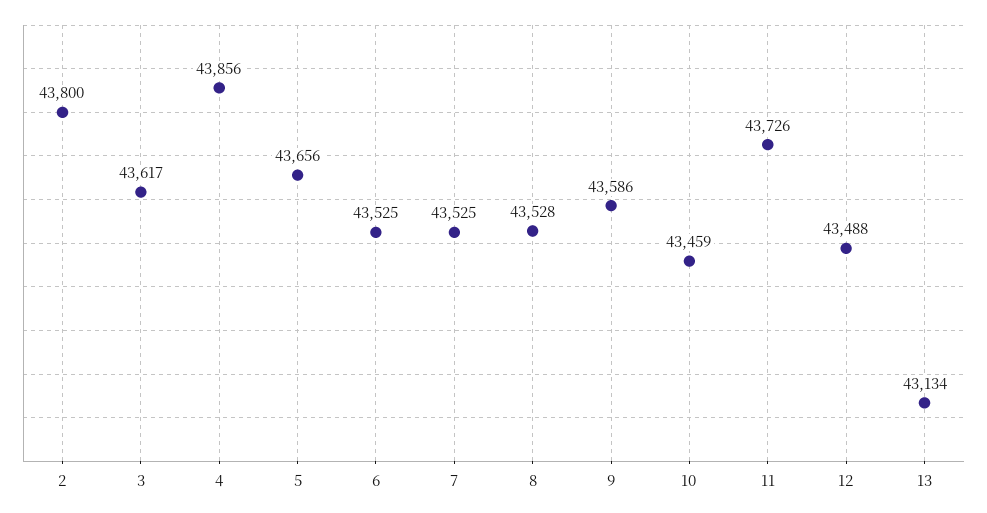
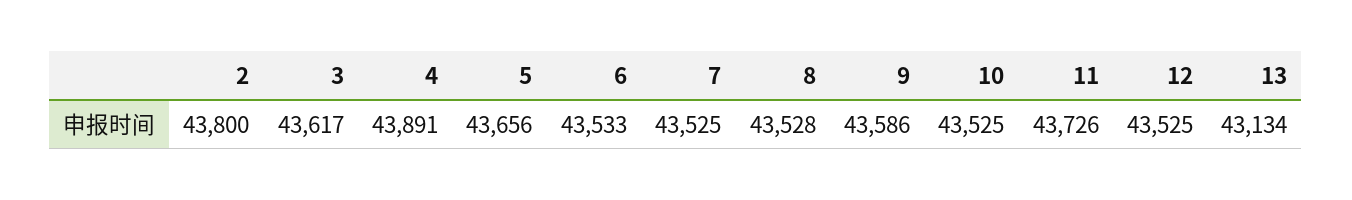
4: 43856 -> 43891
6: 43525 -> 43533
10: 43459 -> 43525
12: 43488 -> 43525

